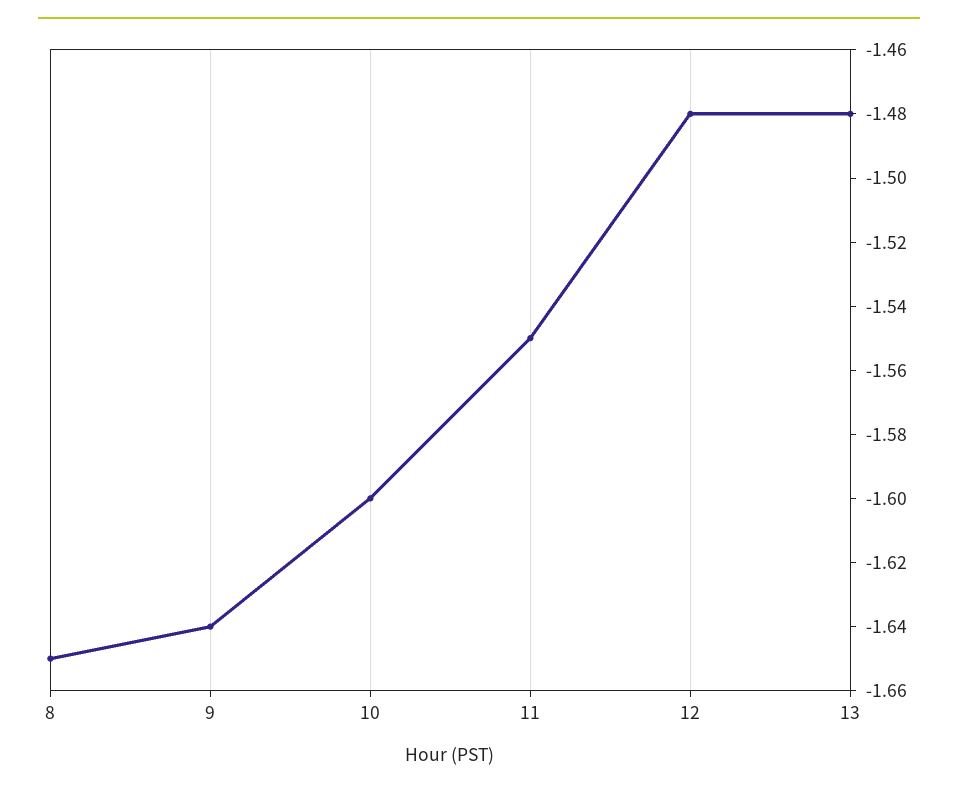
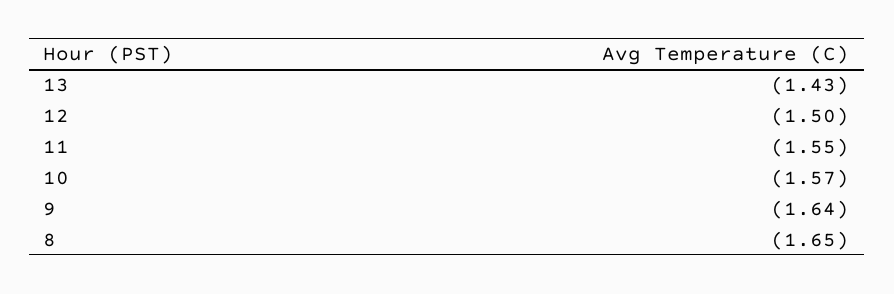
10: -1.6 -> -1.57
12: -1.48 -> -1.5
13: -1.48 -> -1.43

